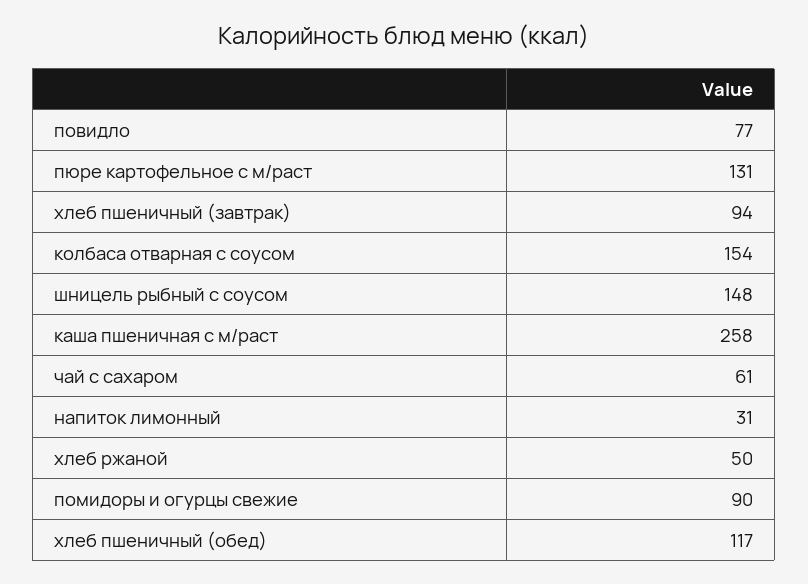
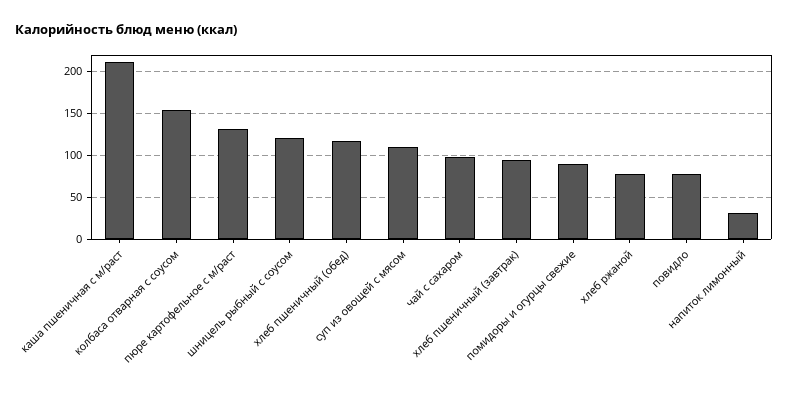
шницель рыбный с соусом: 148 -> 120
каша пшеничная с м/раст: 258 -> 210
чай с сахаром: 61 -> 100
хлеб ржаной: 50 -> 80
суп из овощей с мясом: none -> 110

